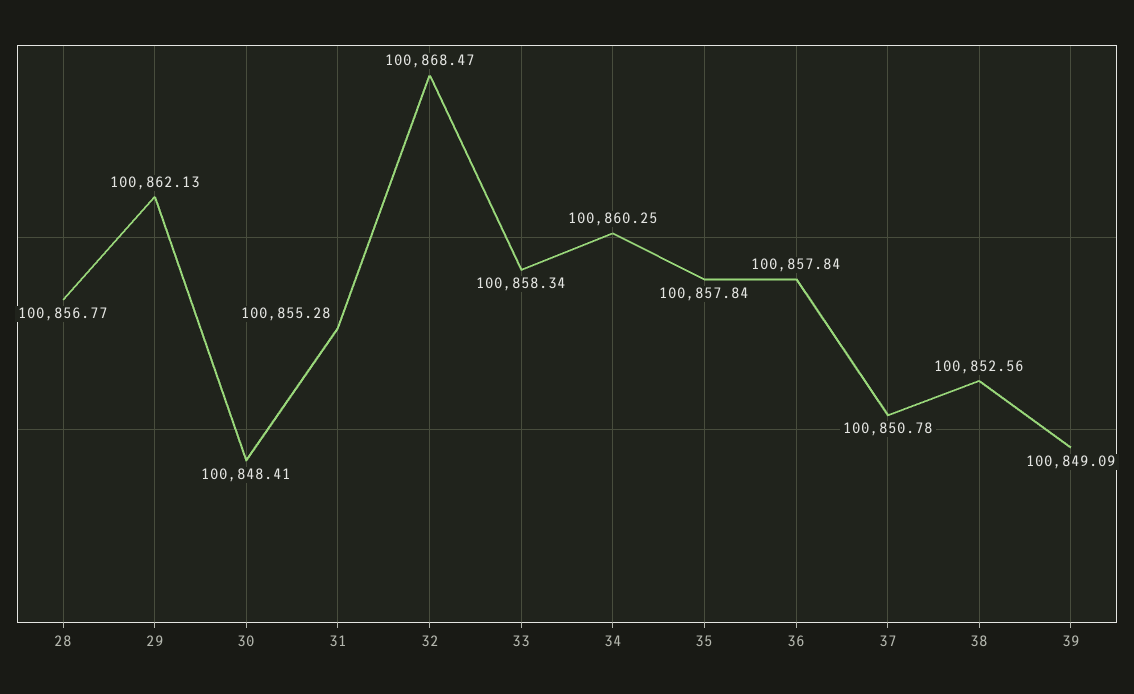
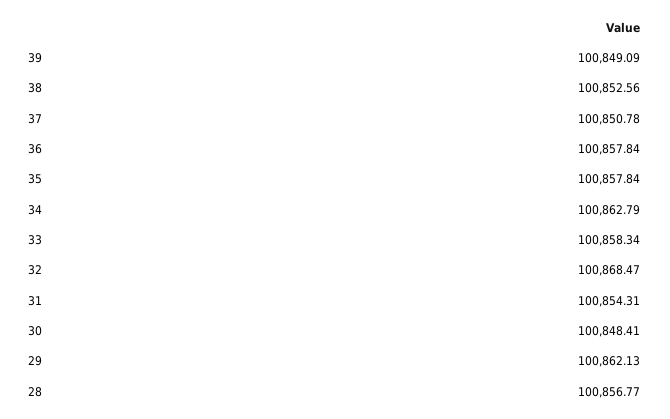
31: 100855.28 -> 100854.31
34: 100860.25 -> 100862.79

